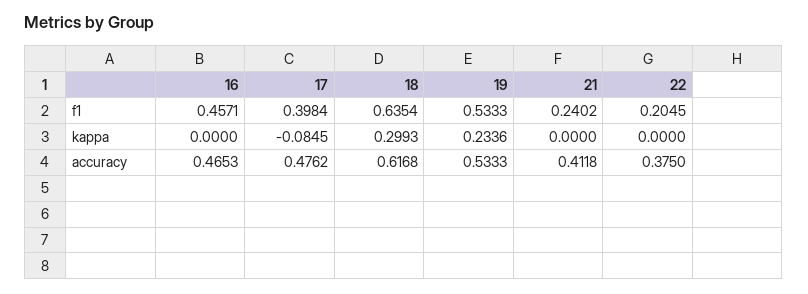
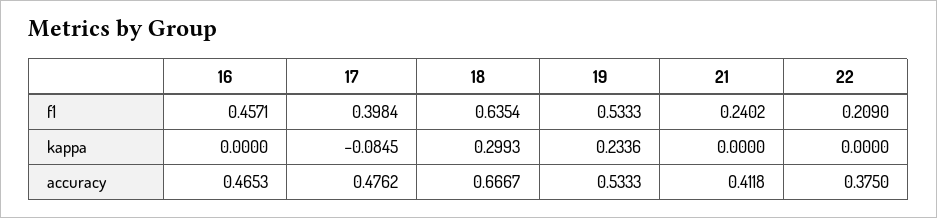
22, f1: 0.2045 -> 0.209
18, accuracy: 0.6168 -> 0.6667

